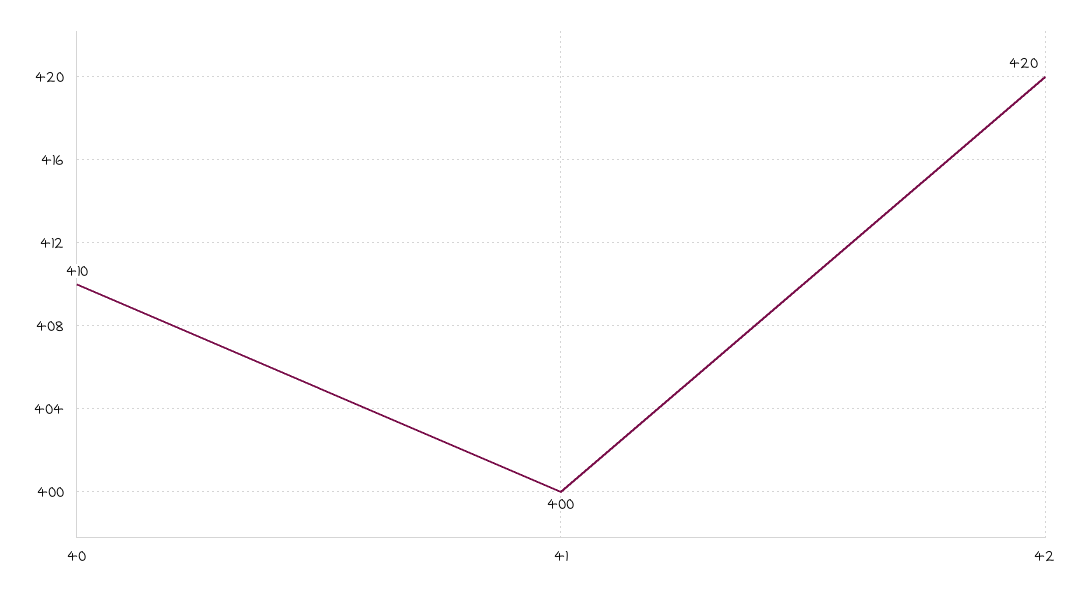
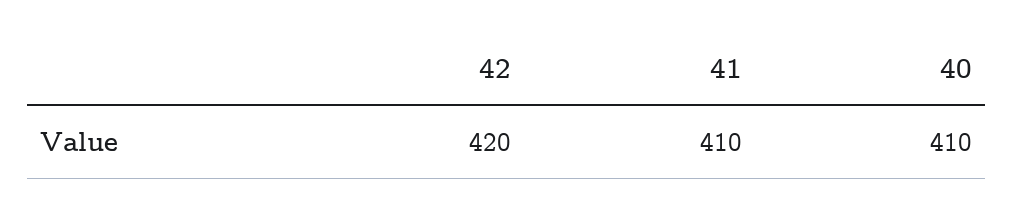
41: 400 -> 410

